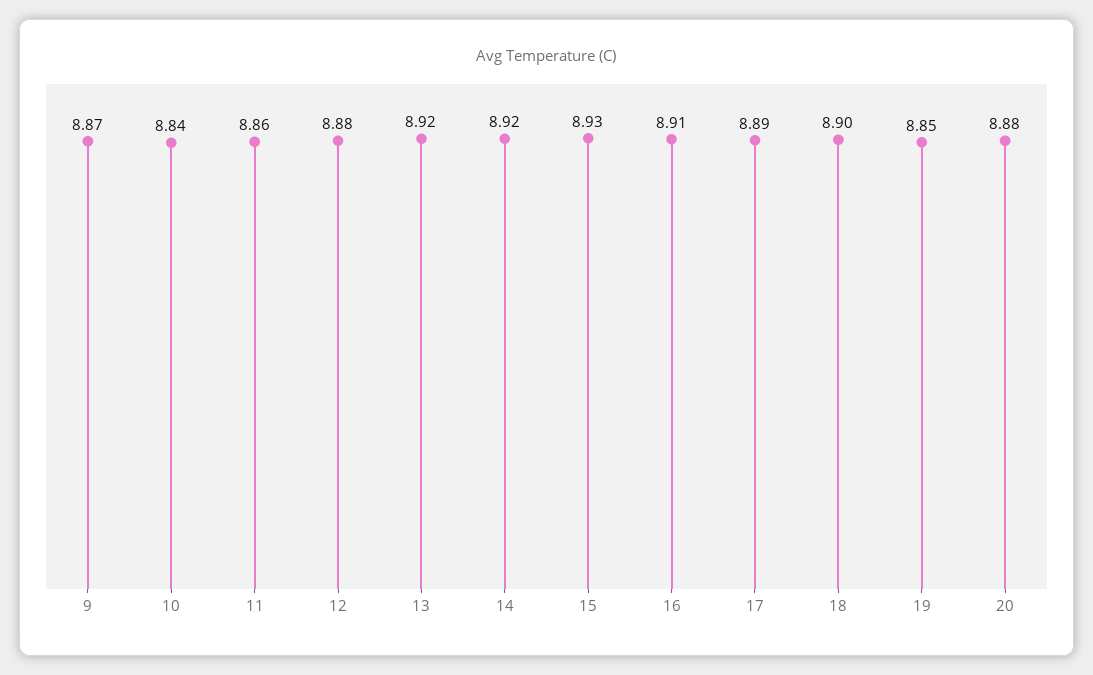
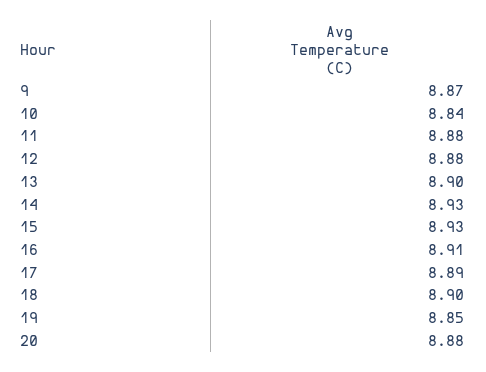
11: 8.86 -> 8.88
13: 8.92 -> 8.9
14: 8.92 -> 8.93

